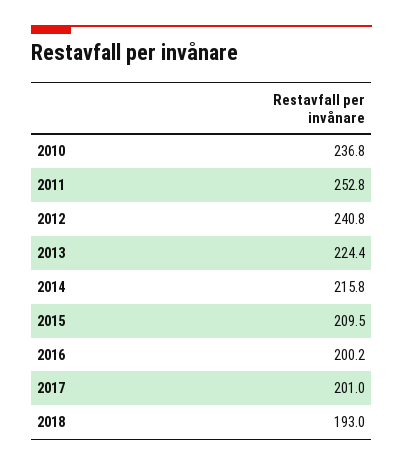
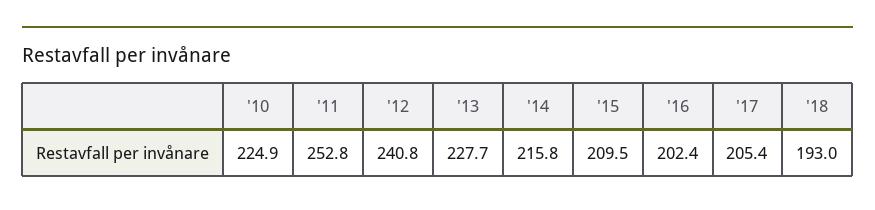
2010: 236.8 -> 224.9
2013: 224.4 -> 227.7
2016: 200.2 -> 202.4
2017: 201 -> 205.4

